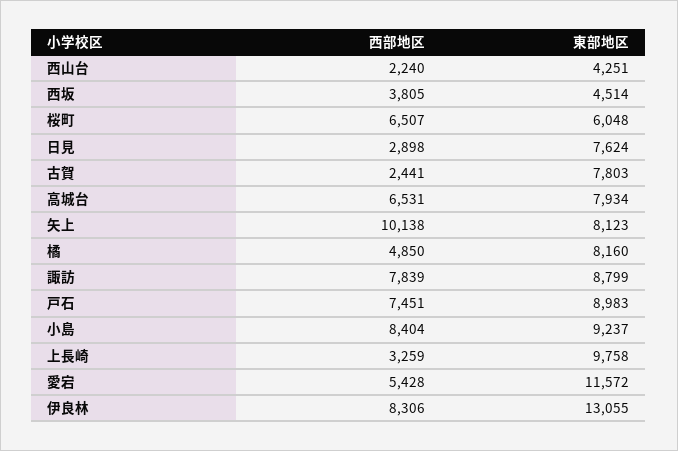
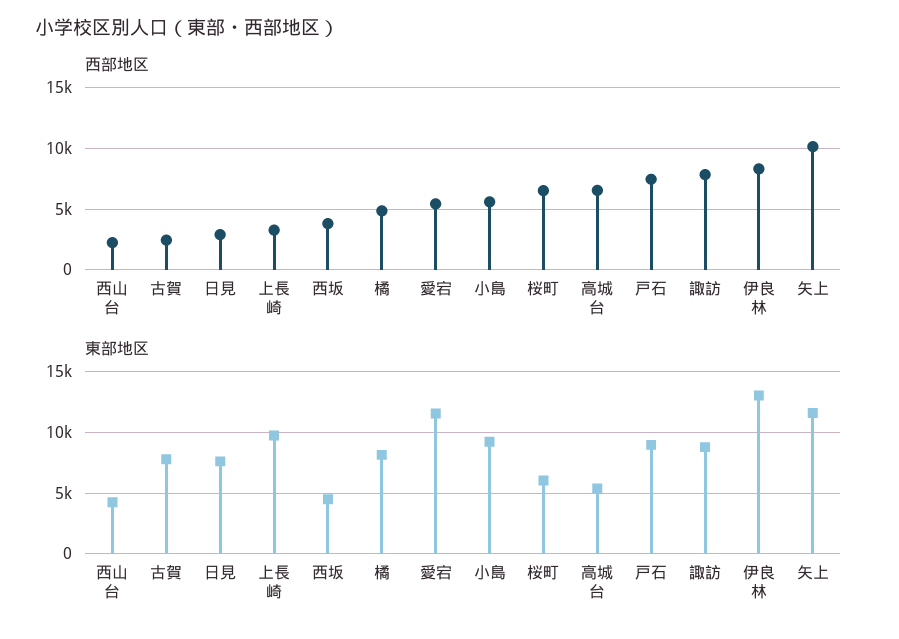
東部地区, 高城台: 7934 -> 5500
東部地区, 矢上: 8123 -> 11500
西部地区, 小島: 8404 -> 5500

